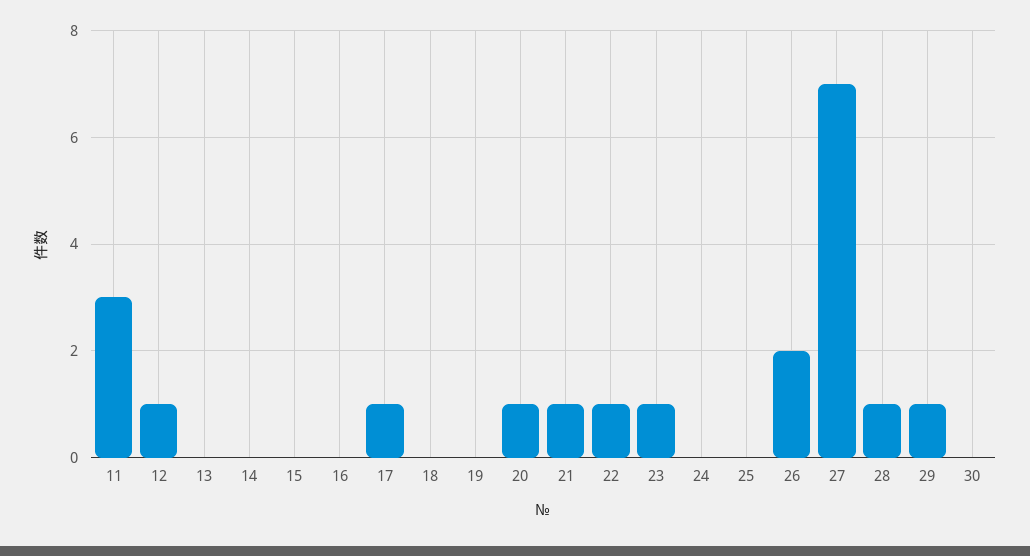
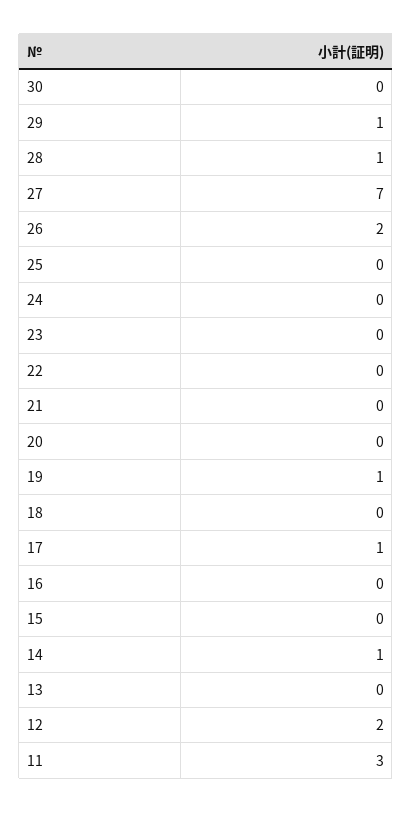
12: 1 -> 2
14: 0 -> 1
19: 0 -> 1
20: 1 -> 0
21: 1 -> 0
22: 1 -> 0
23: 1 -> 0

